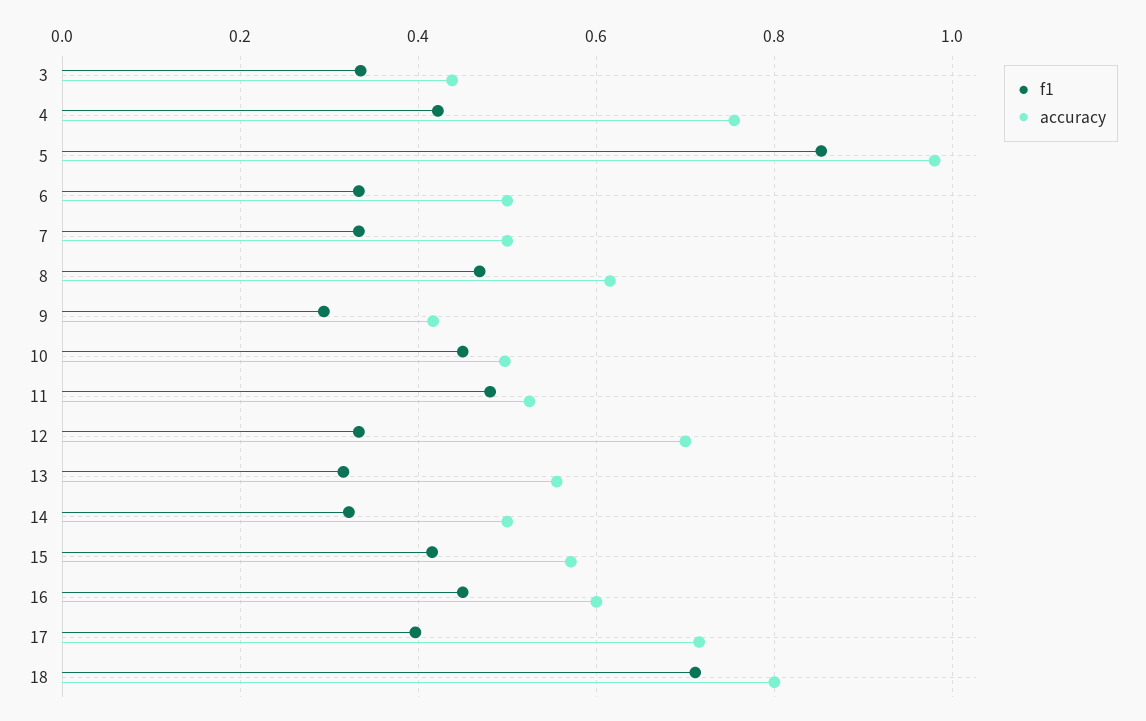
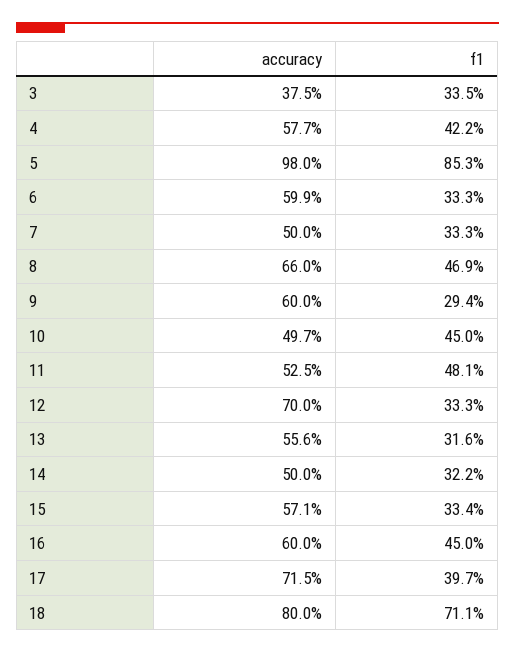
accuracy, 3: 0.44 -> 0.375
accuracy, 4: 0.76 -> 0.577
accuracy, 6: 0.5 -> 0.599
accuracy, 8: 0.62 -> 0.66
accuracy, 9: 0.42 -> 0.6
f1, 15: 0.42 -> 0.334

